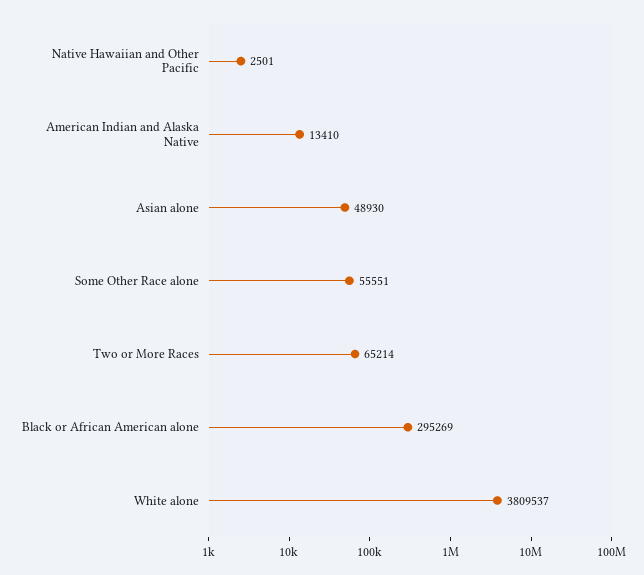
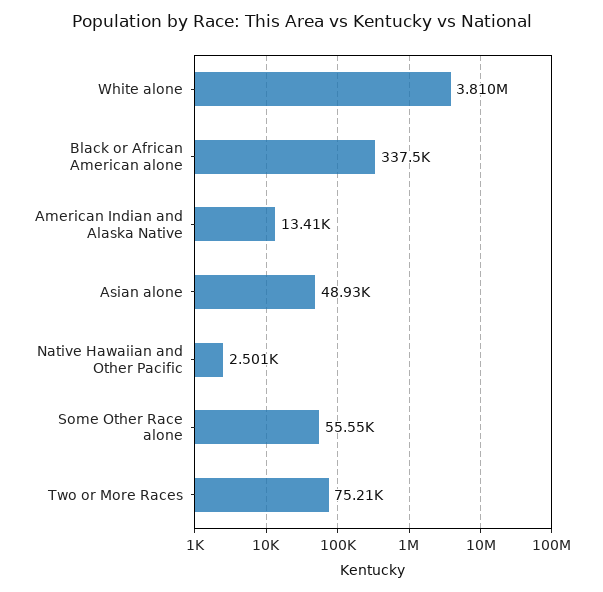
Two or More Races: 65214 -> 75210
Black or African American alone: 295269 -> 337500

